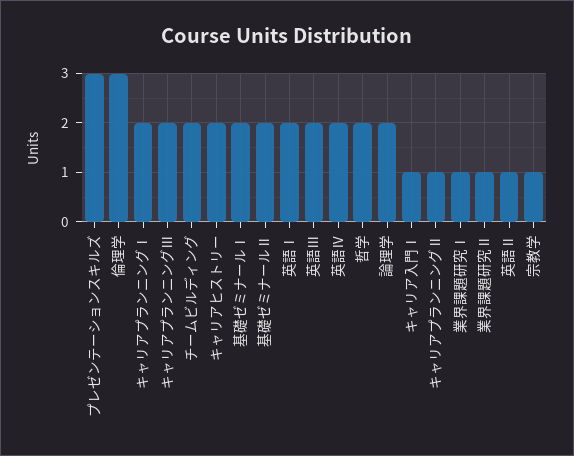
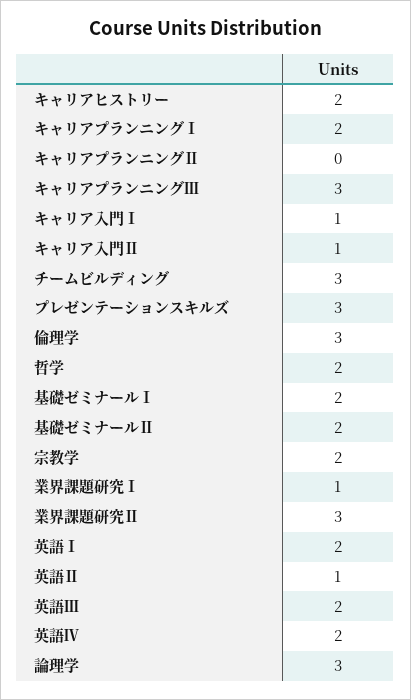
キャリアプランニングⅢ: 2 -> 3
チームビルディング: 2 -> 3
論理学: 2 -> 3
キャリアプランニングⅡ: 1 -> 0
業界課題研究Ⅱ: 1 -> 3
宗教学: 1 -> 2
キャリア入門Ⅱ: none -> 1

